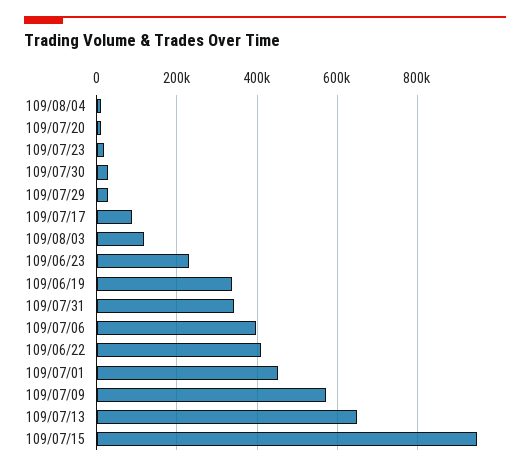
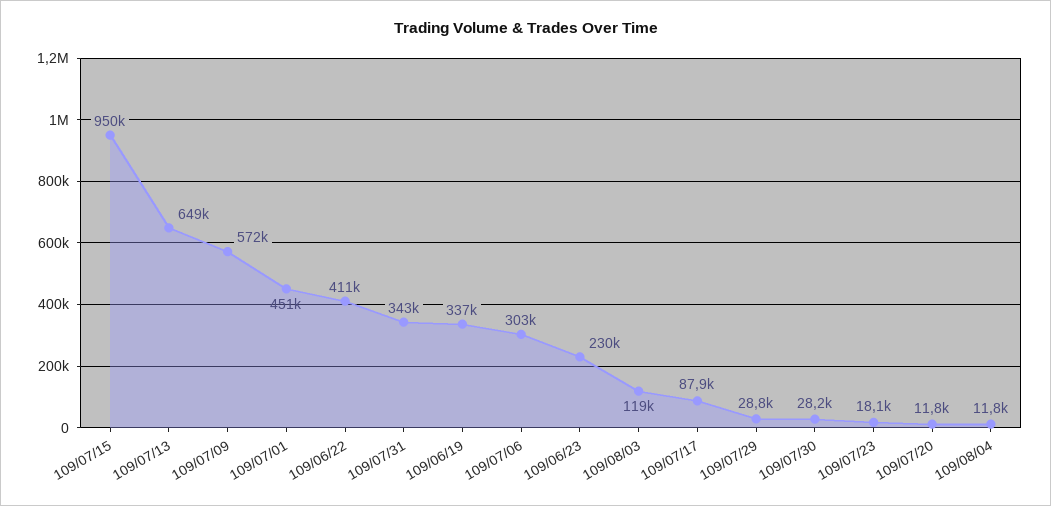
109/07/06: 400000 -> 303000

